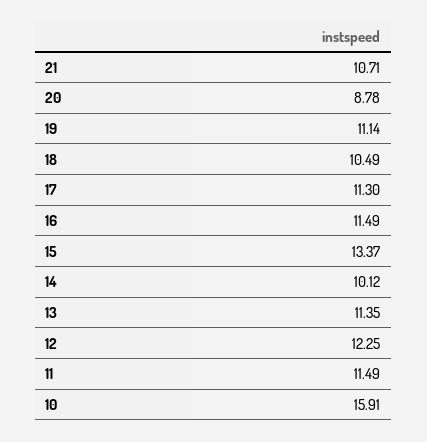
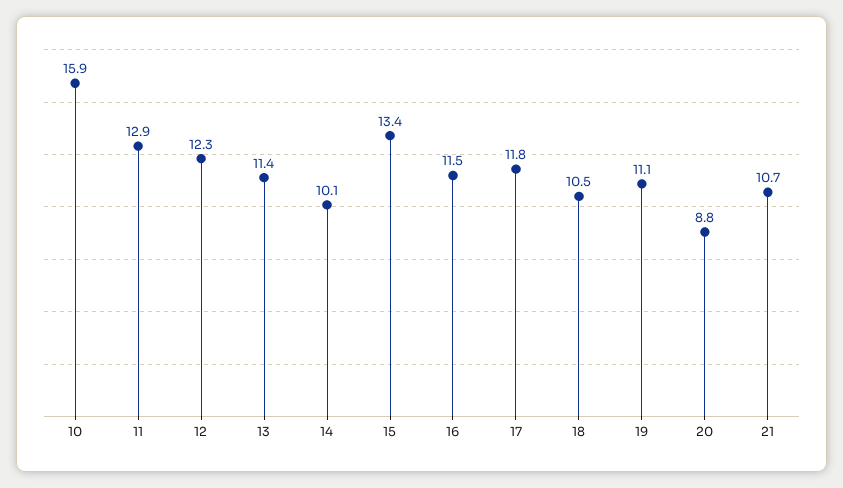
17: 11.3 -> 11.8
11: 11.49 -> 12.9

